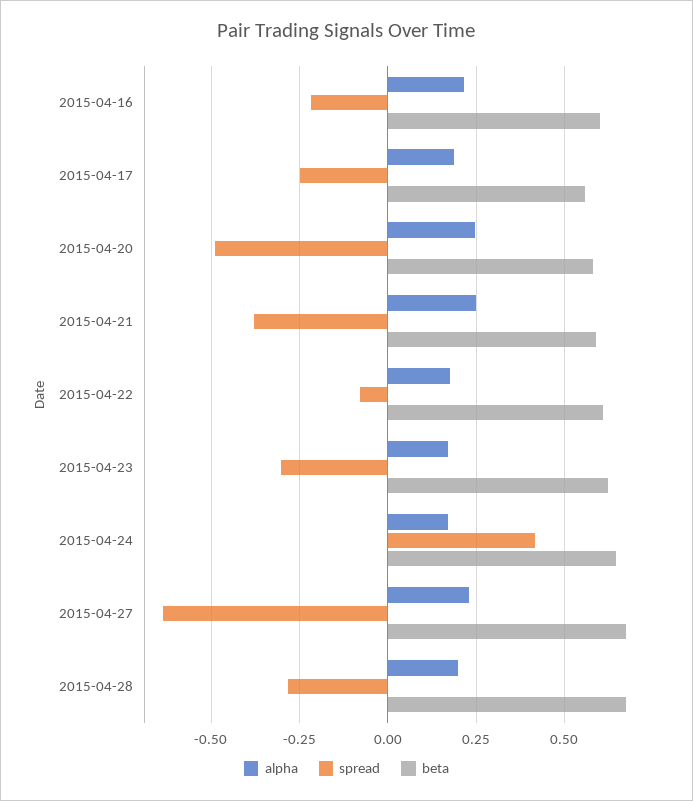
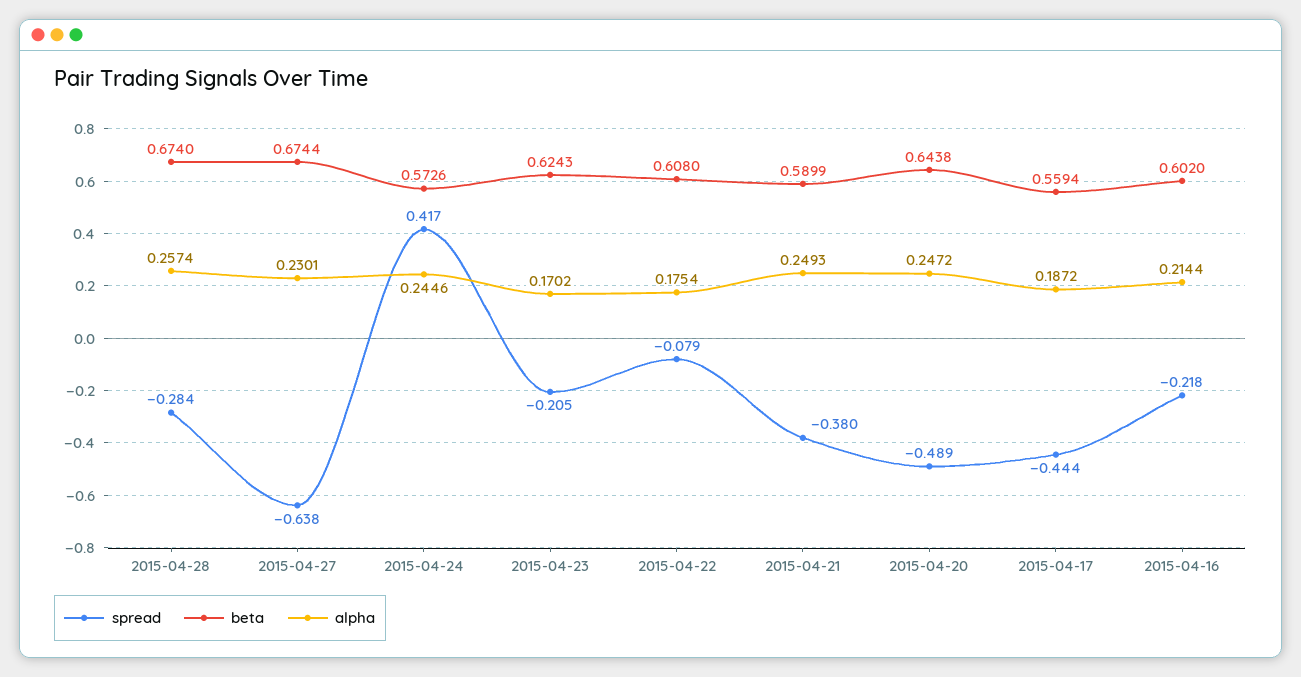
spread, 2015-04-17: -0.25 -> -0.444
beta, 2015-04-20: 0.575 -> 0.6438
spread, 2015-04-23: -0.3 -> -0.205
alpha, 2015-04-24: 0.175 -> 0.2446
beta, 2015-04-24: 0.65 -> 0.5726
alpha, 2015-04-28: 0.2 -> 0.2574

